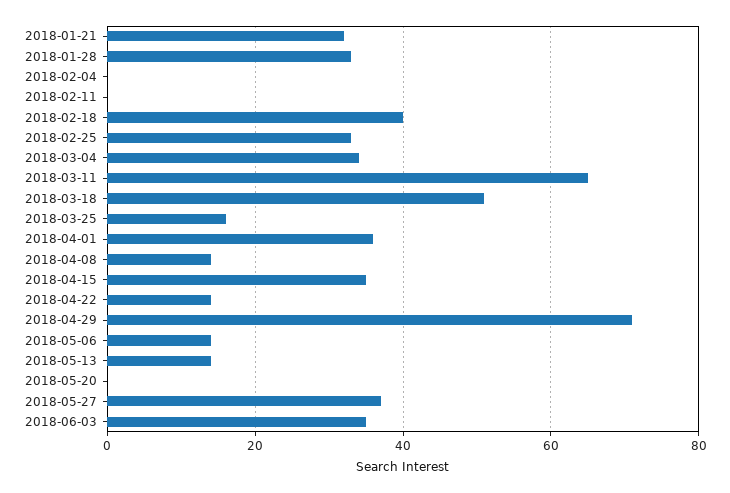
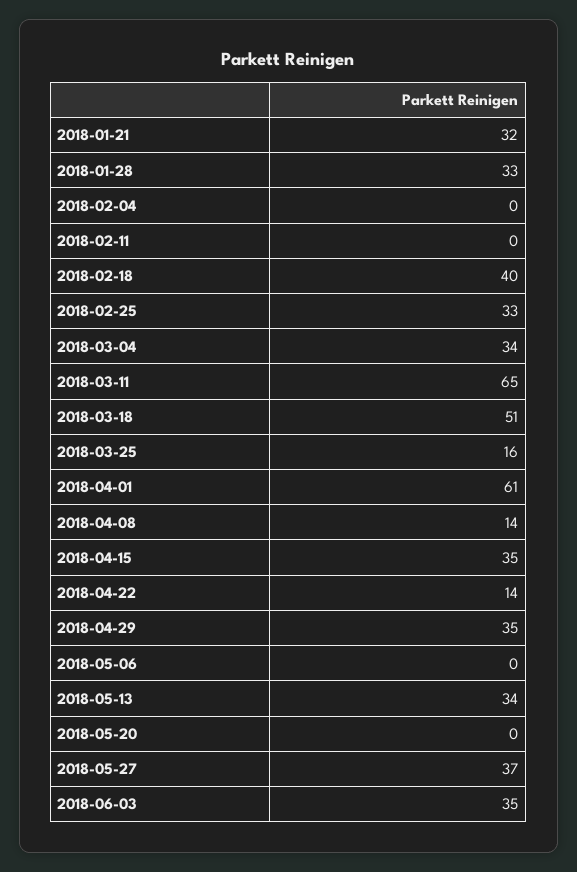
2018-04-01: 35 -> 61
2018-04-29: 70 -> 35
2018-05-06: 15 -> 0
2018-05-13: 15 -> 34

